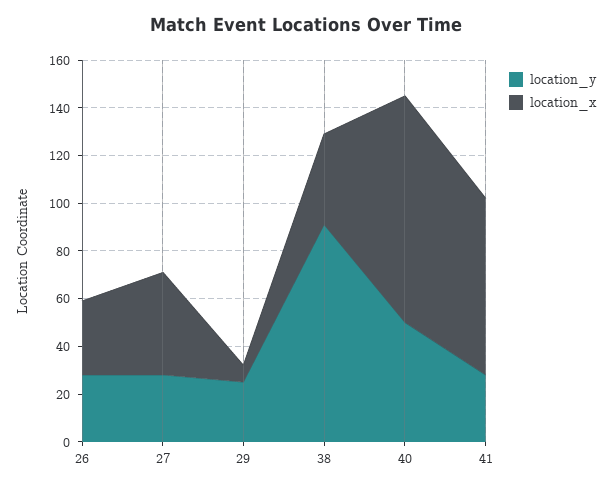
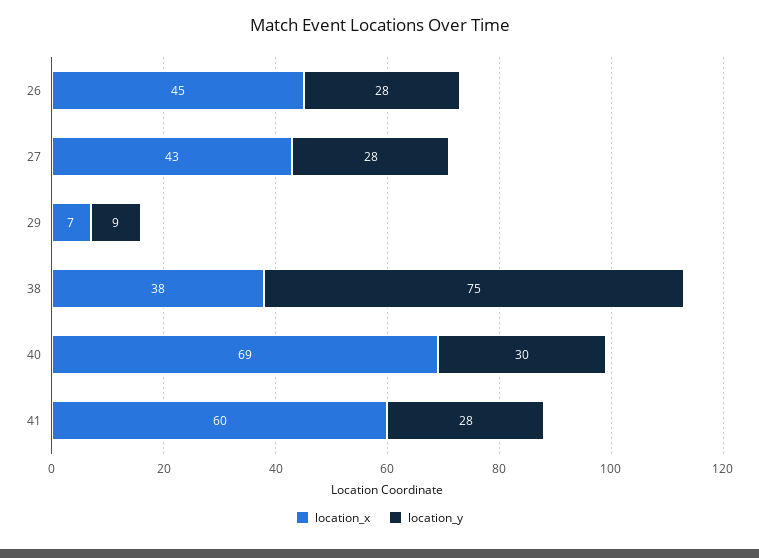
location_x, 26: 30 -> 45
location_y, 29: 25 -> 9
location_y, 38: 90 -> 75
location_y, 40: 50 -> 30
location_x, 40: 95 -> 69
location_x, 41: 75 -> 60

